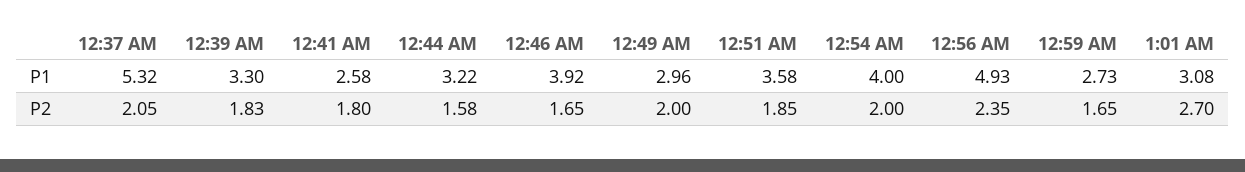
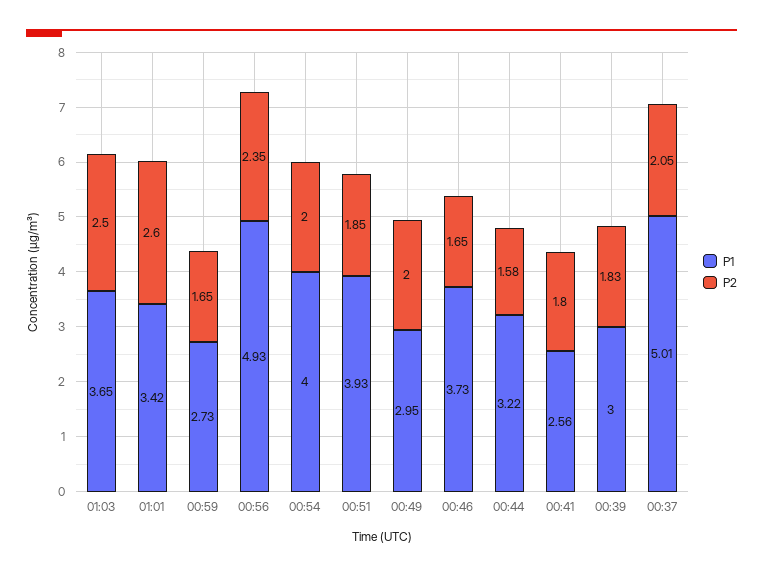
P1, 12:37 AM: 5.32 -> 5.01
P1, 12:39 AM: 3.3 -> 3
P1, 12:41 AM: 2.58 -> 2.56
P1, 12:46 AM: 3.92 -> 3.73
P1, 12:49 AM: 2.96 -> 2.95
P1, 12:51 AM: 3.58 -> 3.93
P1, 1:01 AM: 3.08 -> 3.42
P2, 1:01 AM: 2.7 -> 2.6
P1, 01:03: none -> 3.65
P2, 01:03: none -> 2.5

